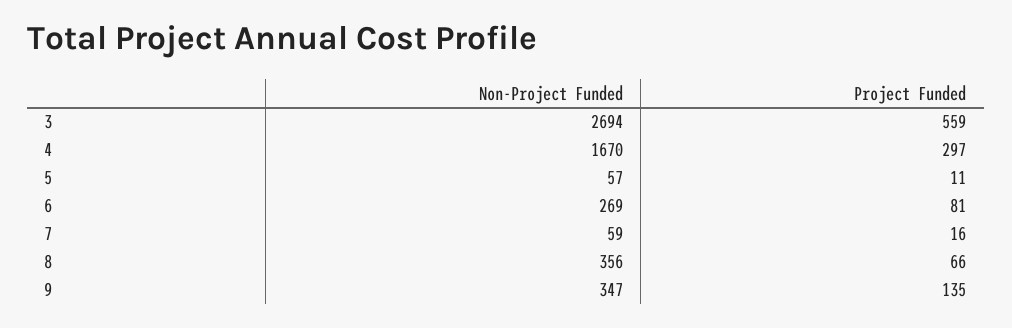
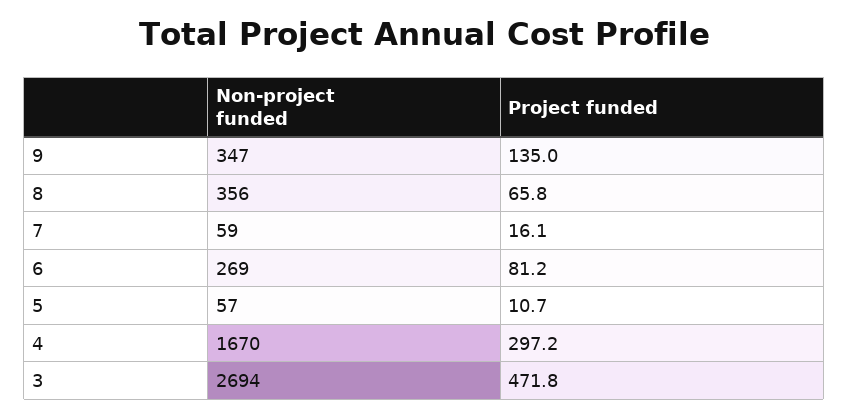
Project Funded, 3: 559 -> 471.8

